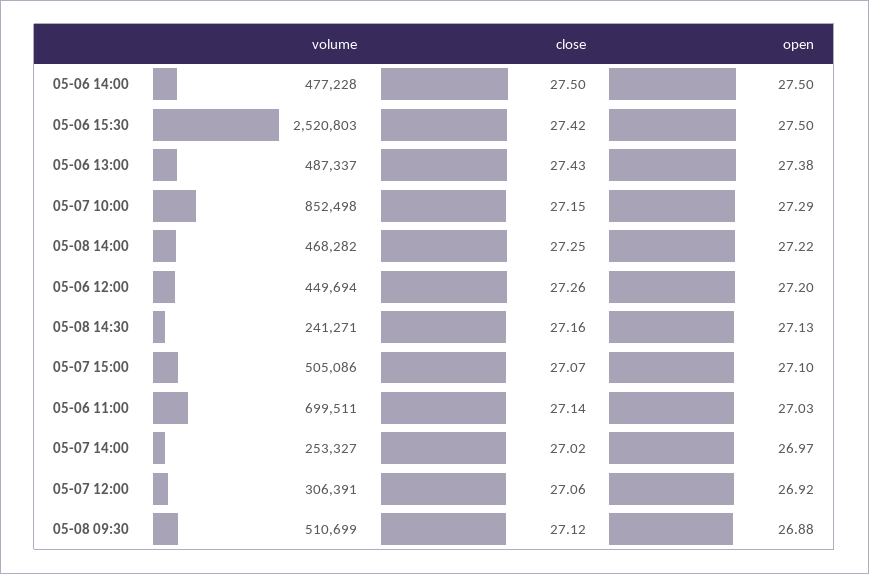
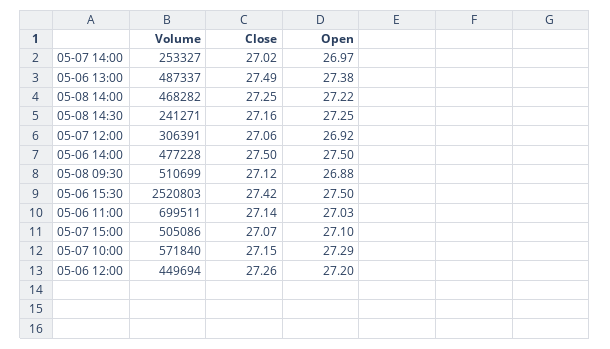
close, 05-06 13:00: 27.43 -> 27.49
volume, 05-07 10:00: 852498 -> 571840
open, 05-08 14:30: 27.13 -> 27.25

